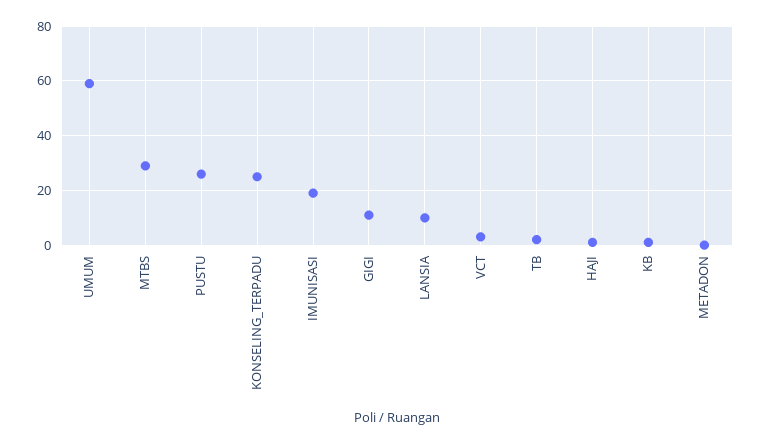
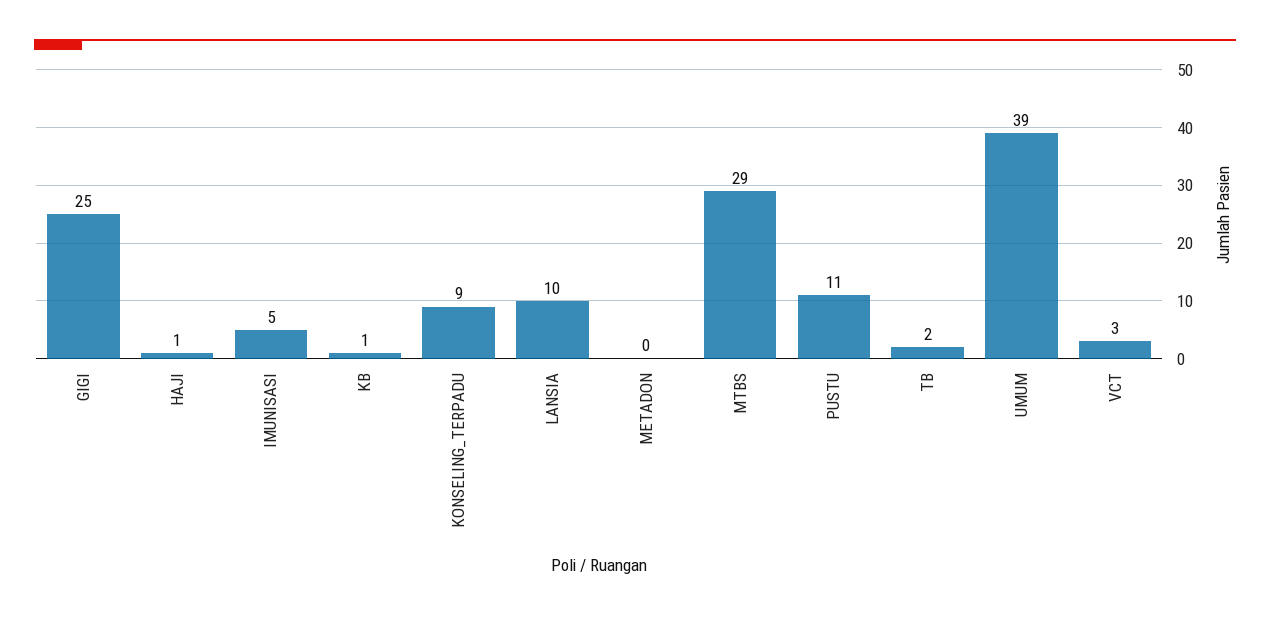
UMUM: 60 -> 39
PUSTU: 25 -> 11
KONSELING_TERPADU: 25 -> 9
IMUNISASI: 20 -> 5
GIGI: 10 -> 25

